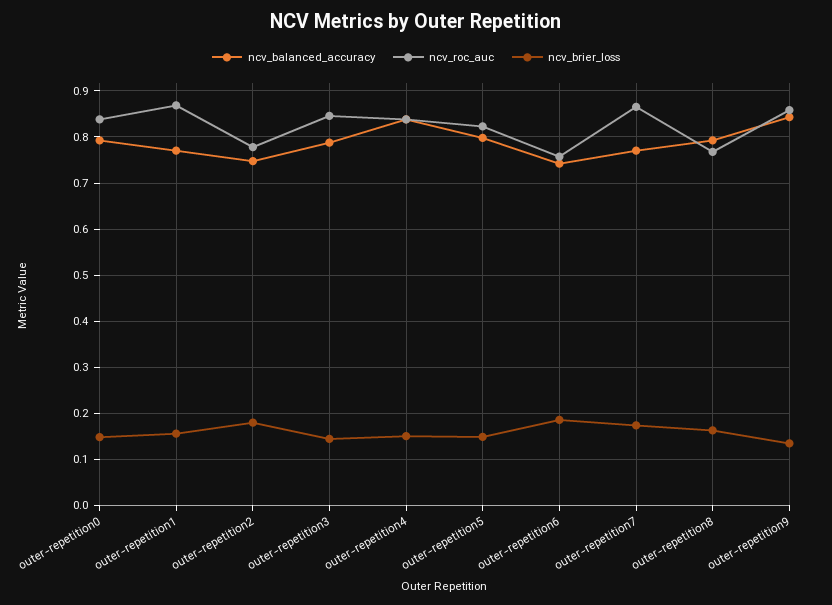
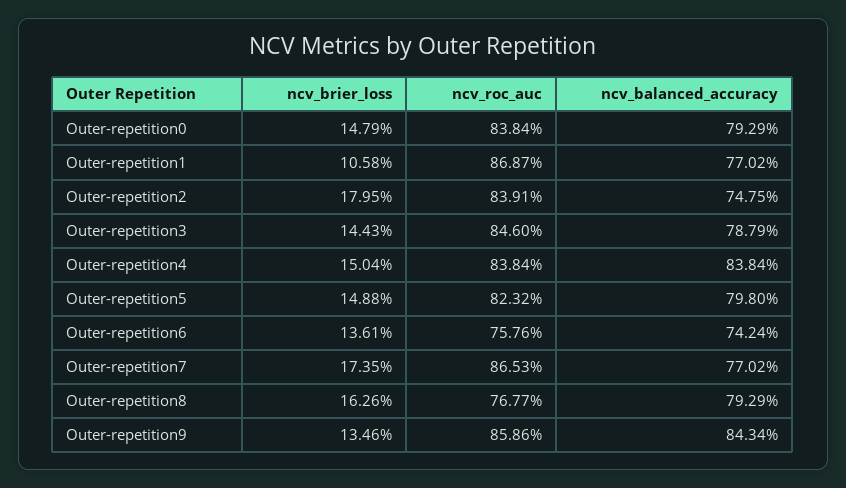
ncv_brier_loss, outer-repetition1: 0.16 -> 0.1058
ncv_roc_auc, outer-repetition2: 0.78 -> 0.8391
ncv_brier_loss, outer-repetition6: 0.18 -> 0.1361

